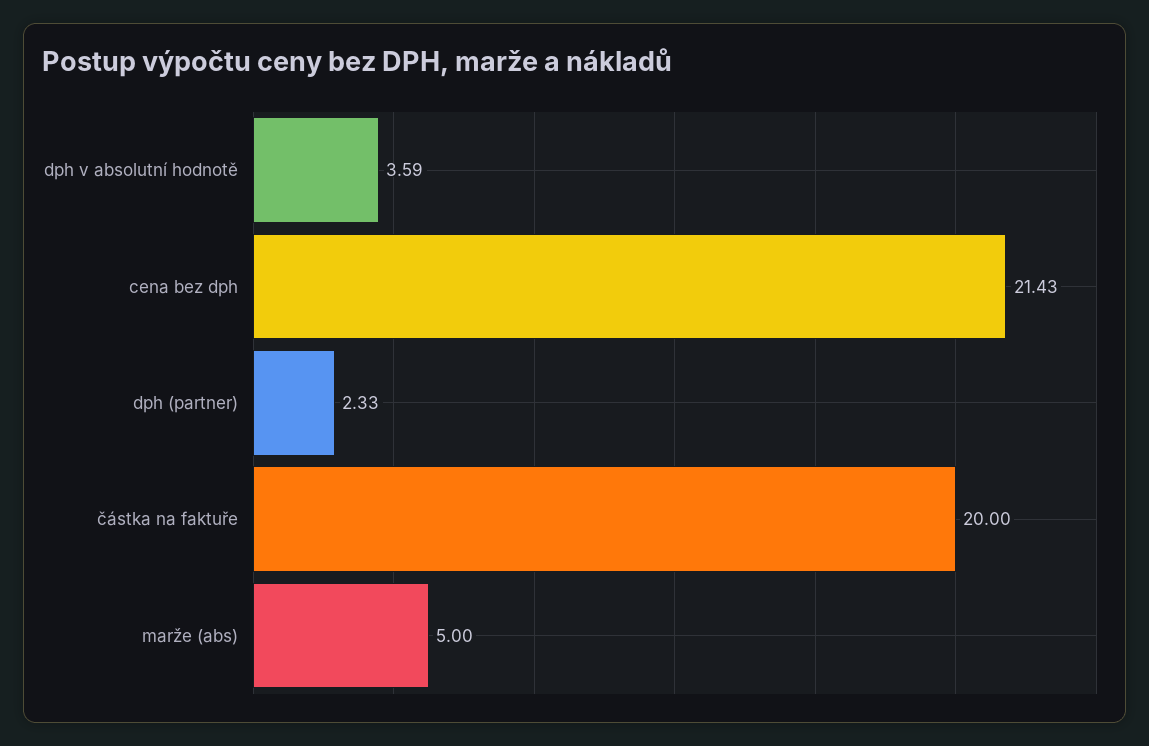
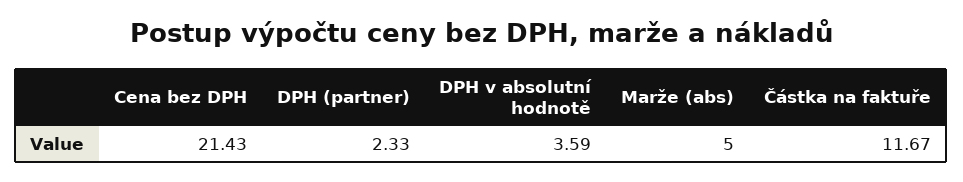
částka na faktuře: 20 -> 11.67

